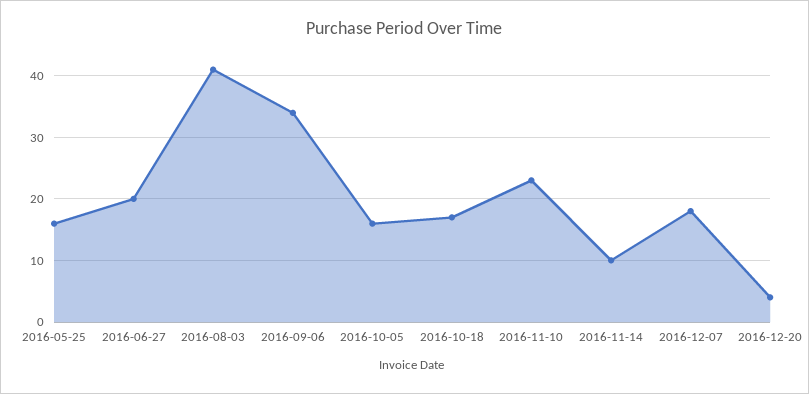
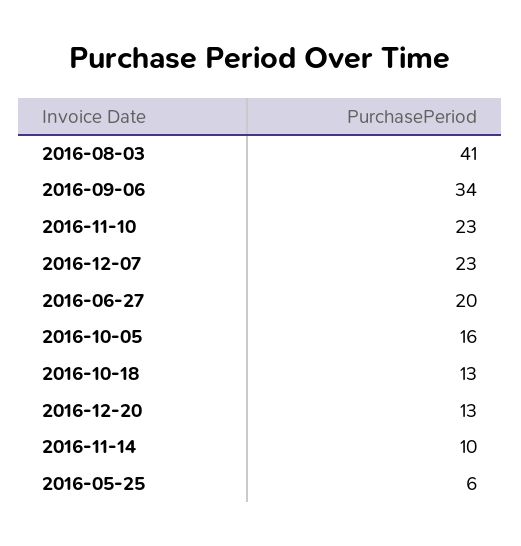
2016-05-25: 16 -> 6
2016-10-18: 17 -> 13
2016-12-07: 18 -> 23
2016-12-20: 4 -> 13

